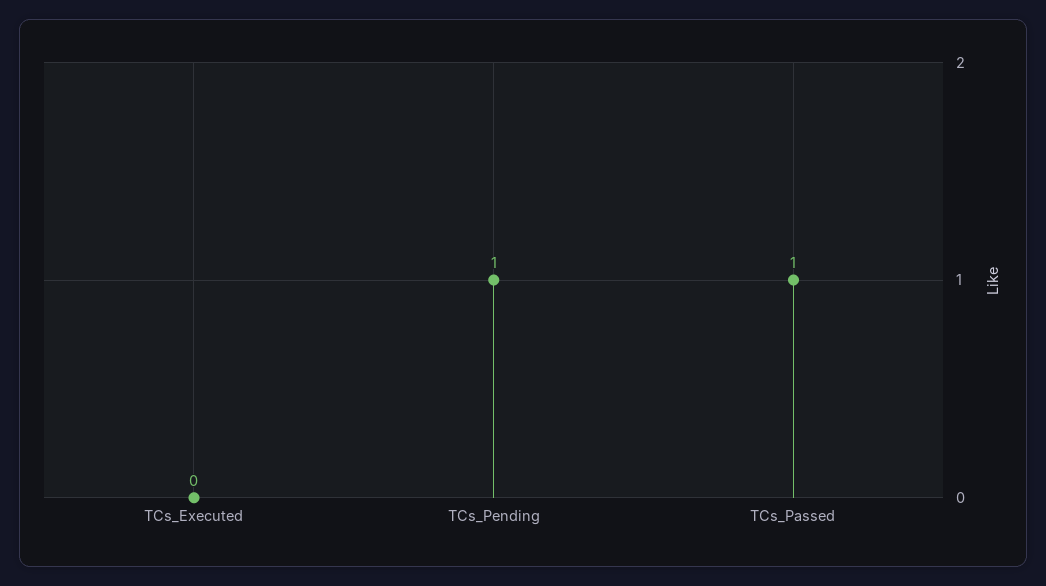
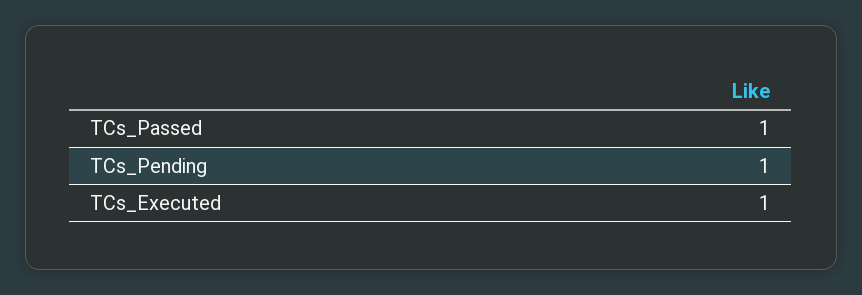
TCs_Executed: 0 -> 1

